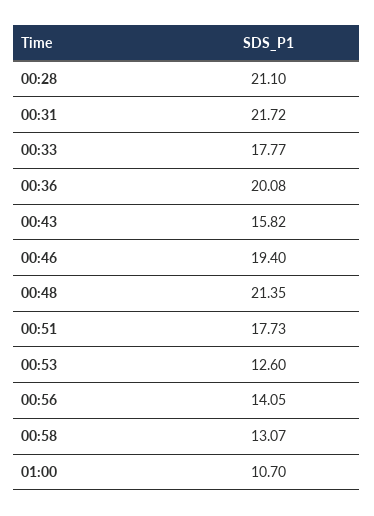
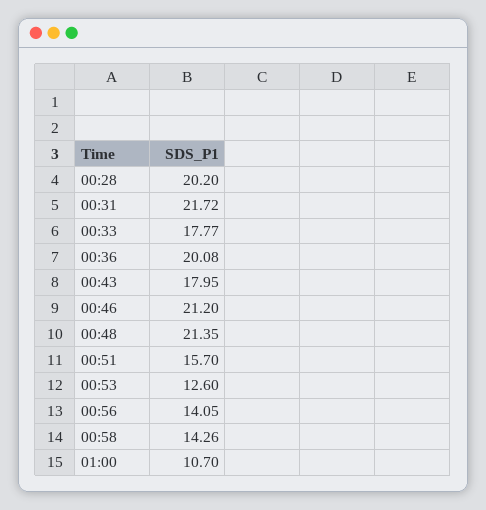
00:28: 21.1 -> 20.2
00:43: 15.82 -> 17.95
00:46: 19.4 -> 21.2
00:51: 17.73 -> 15.7
00:58: 13.07 -> 14.26

